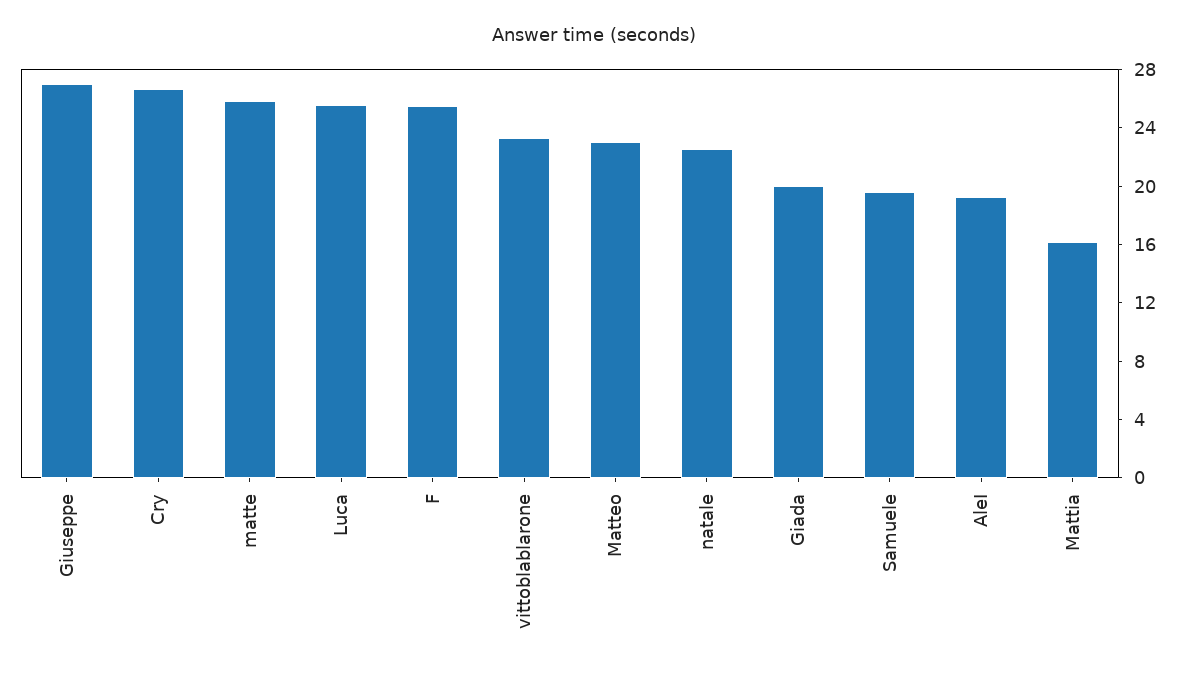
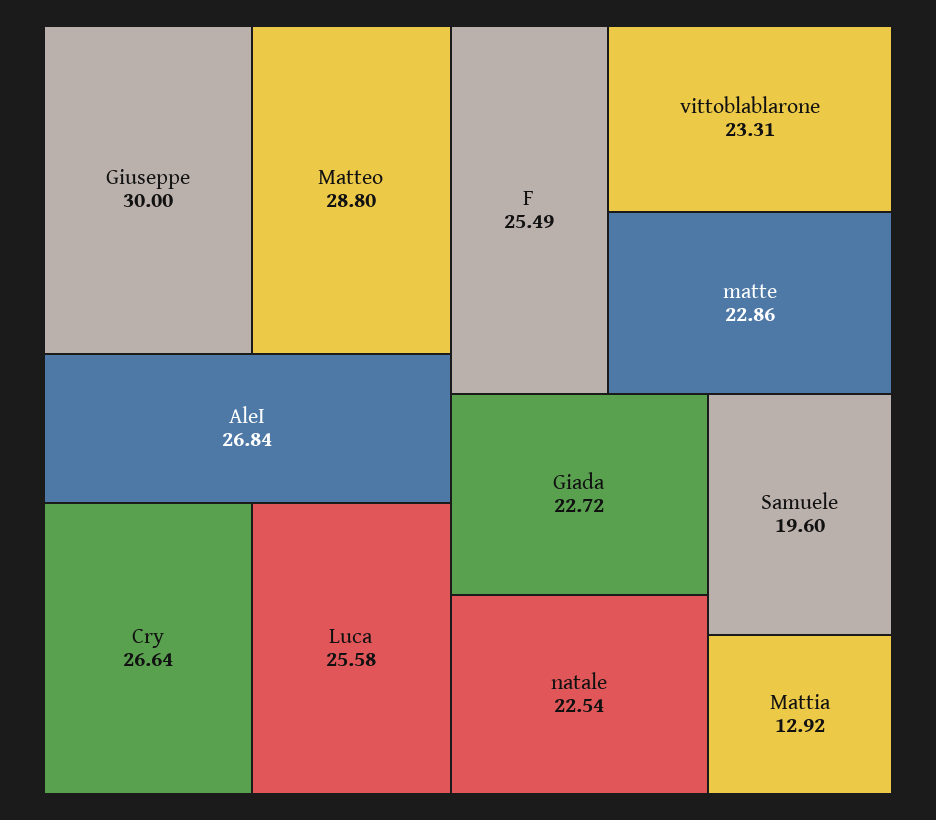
Giuseppe: 27 -> 30
matte: 26 -> 22.86
Matteo: 23 -> 28.8
Giada: 20 -> 22.72
AleI: 19 -> 26.84
Mattia: 16 -> 12.92

